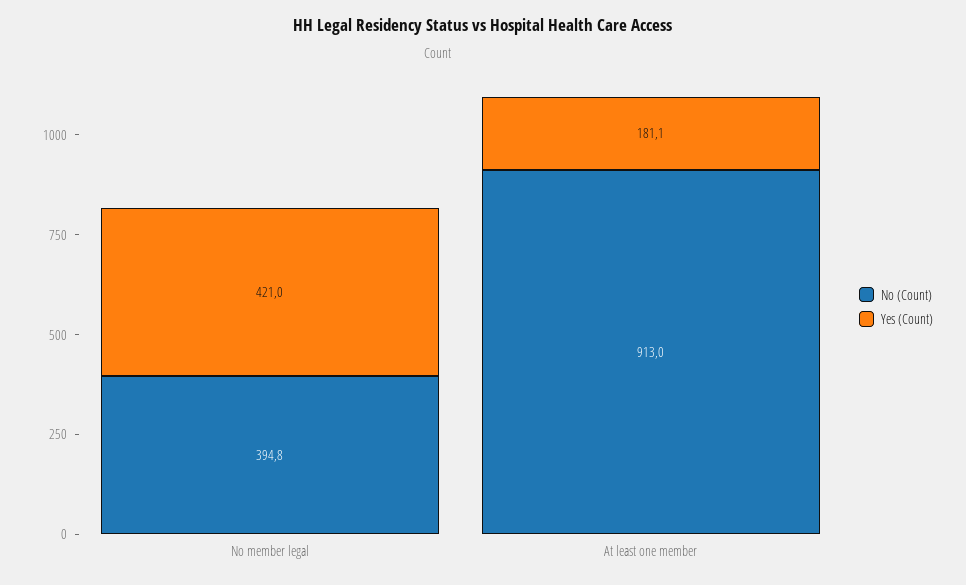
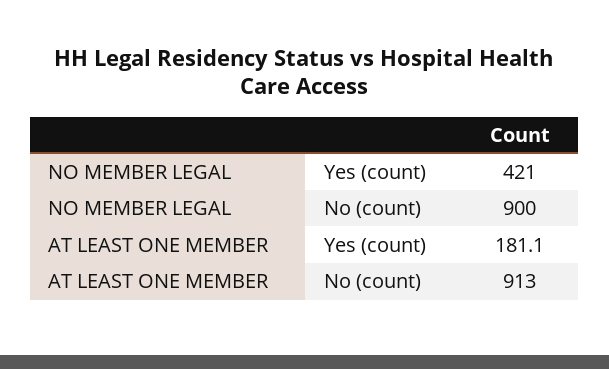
No (Count), No member legal: 394.8 -> 900

